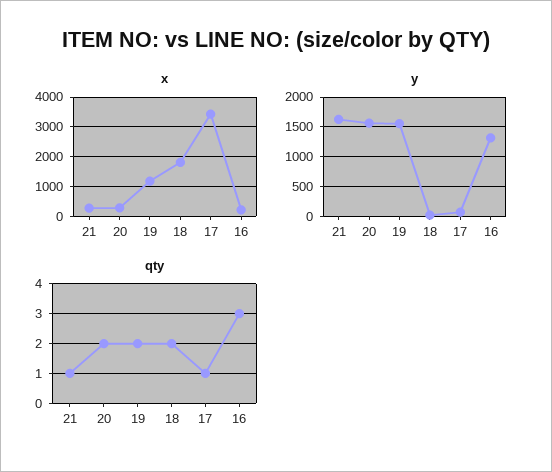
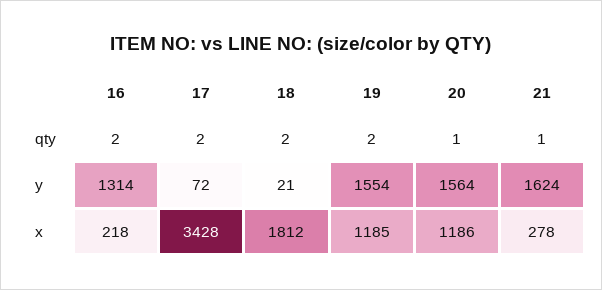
x, 20: 250 -> 1186
qty, 20: 2 -> 1
qty, 17: 1 -> 2
qty, 16: 3 -> 2

